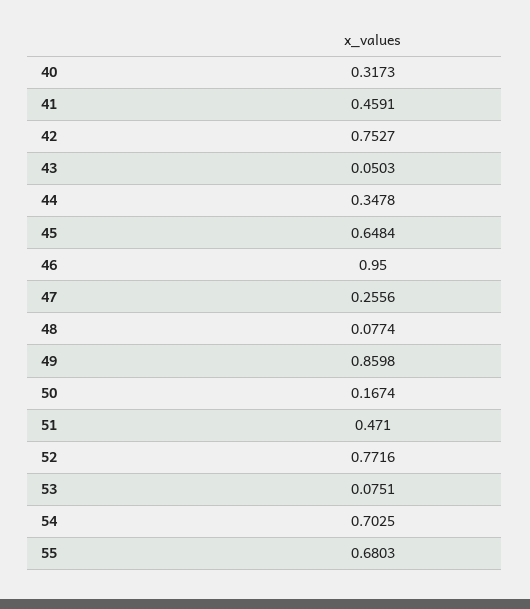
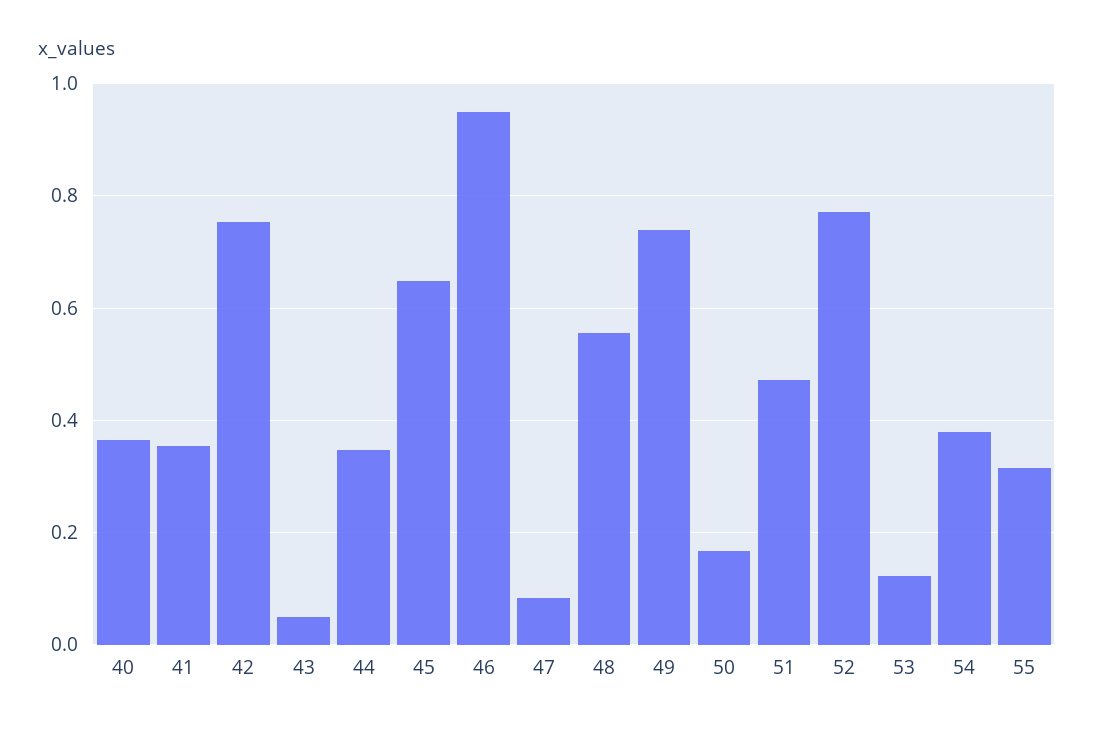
40: 0.3173 -> 0.36
41: 0.4591 -> 0.36
47: 0.2556 -> 0.08
48: 0.0774 -> 0.56
49: 0.8598 -> 0.74
53: 0.0751 -> 0.12
54: 0.7025 -> 0.38
55: 0.6803 -> 0.32

